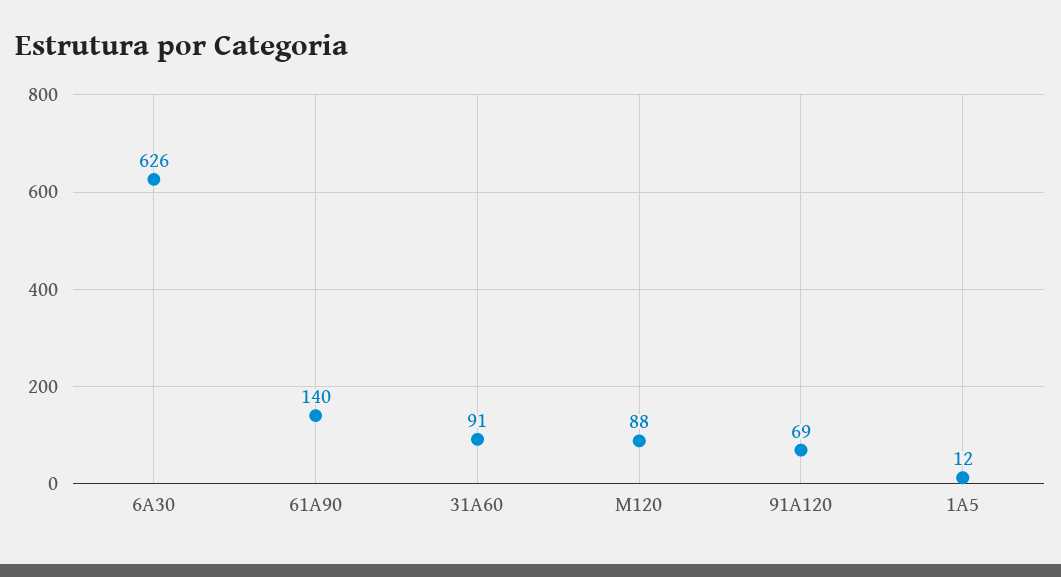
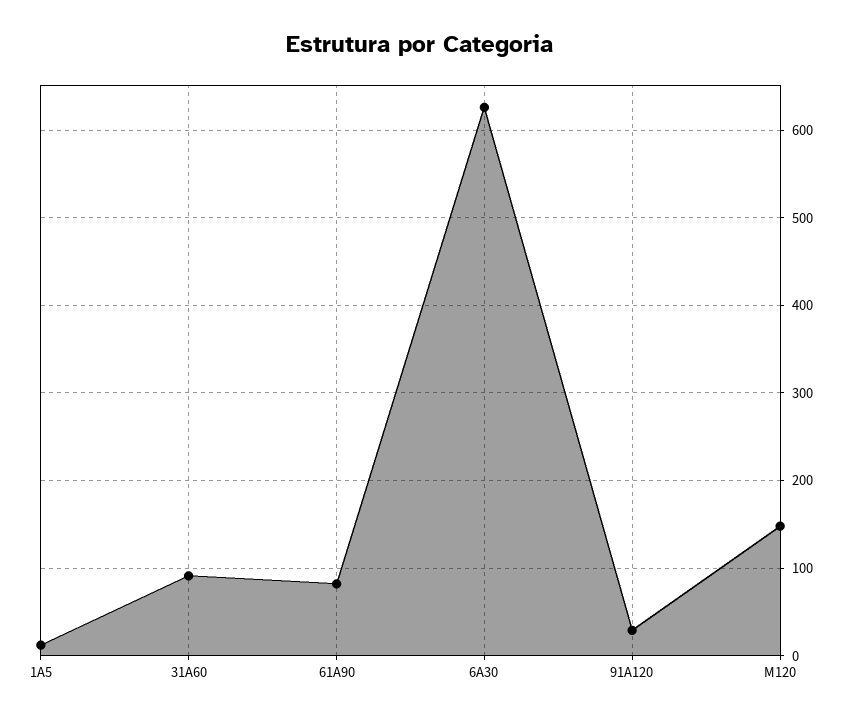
61A90: 140 -> 80
M120: 88 -> 150
91A120: 69 -> 30

